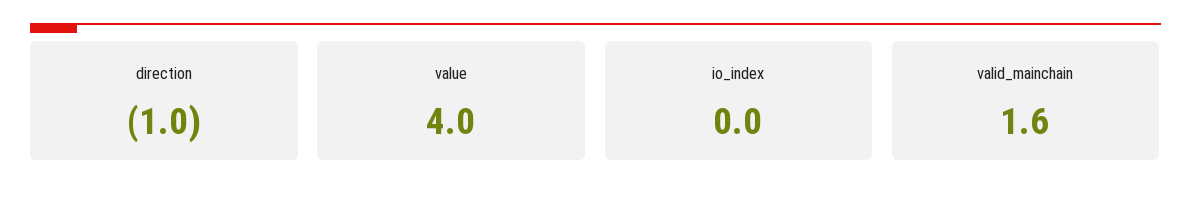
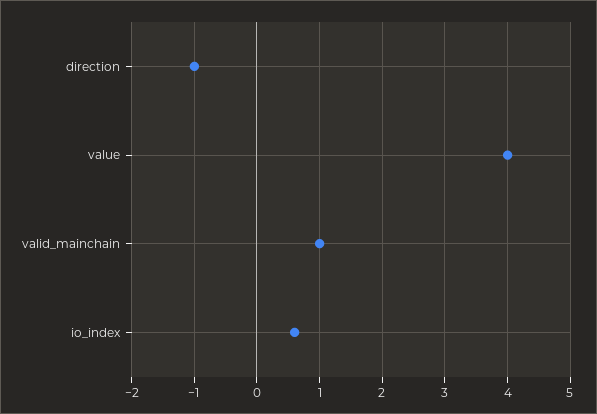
io_index: 0 -> 0.6
valid_mainchain: 1.6 -> 1

